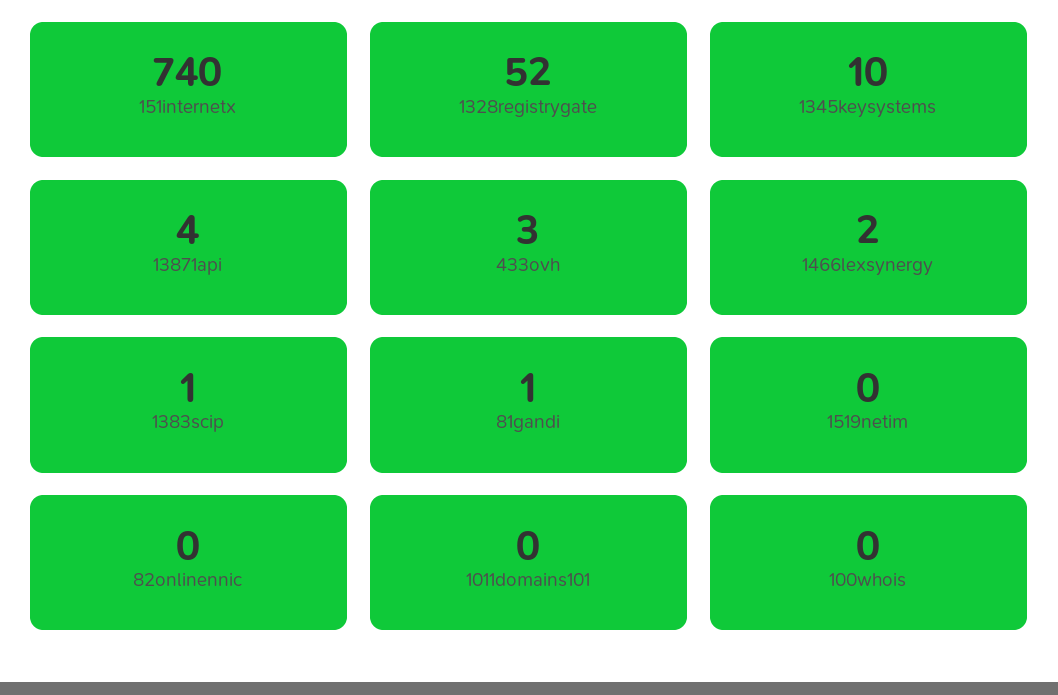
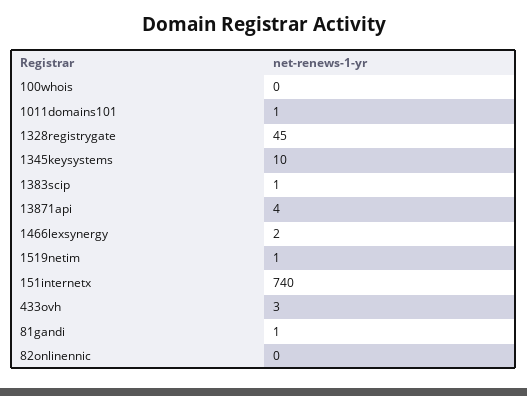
1328registrygate: 52 -> 45
1519netim: 0 -> 1
1011domains101: 0 -> 1

